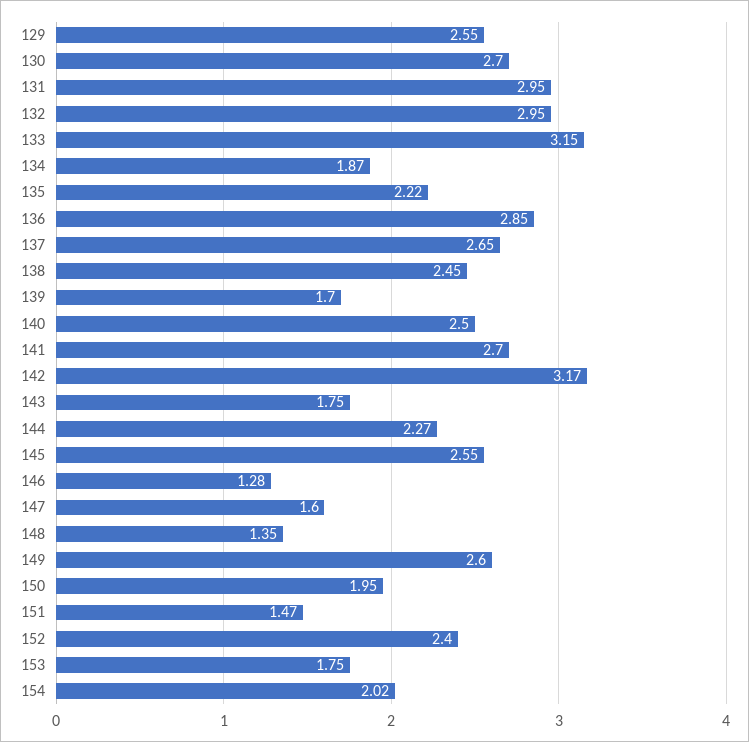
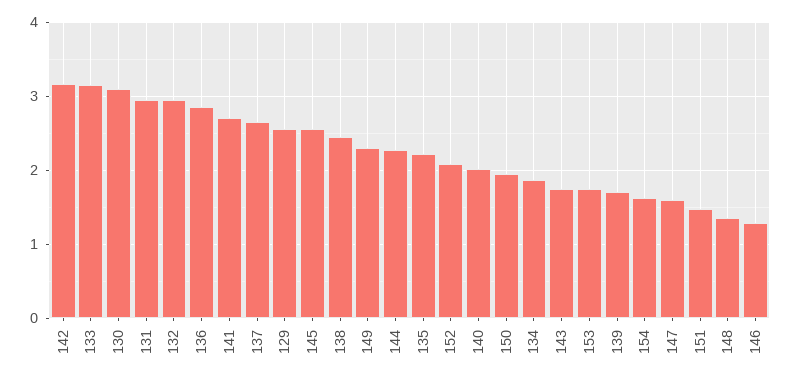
130: 2.7 -> 3.1
140: 2.5 -> 2
149: 2.6 -> 2.3
152: 2.4 -> 2.1
154: 2.02 -> 1.6

